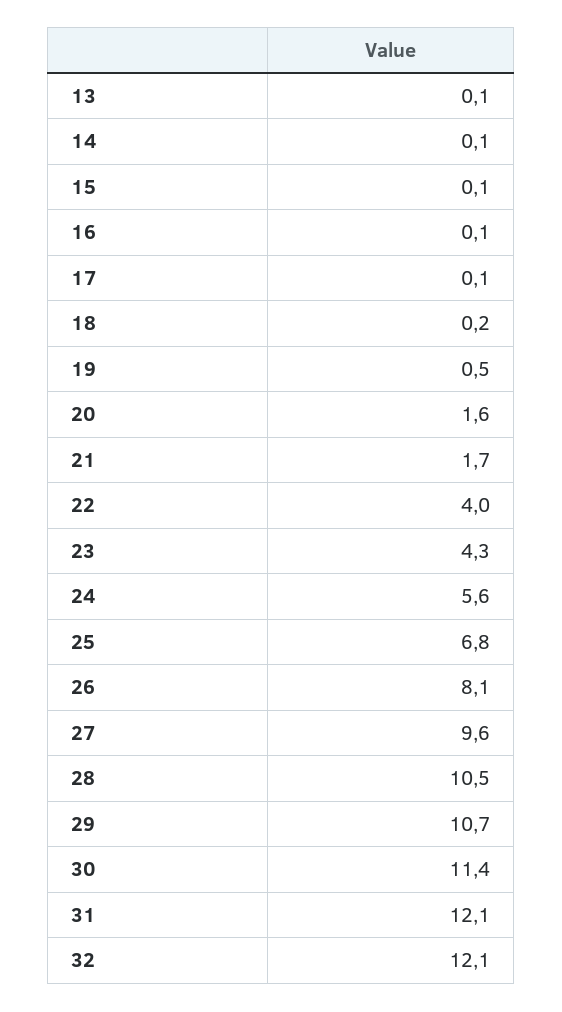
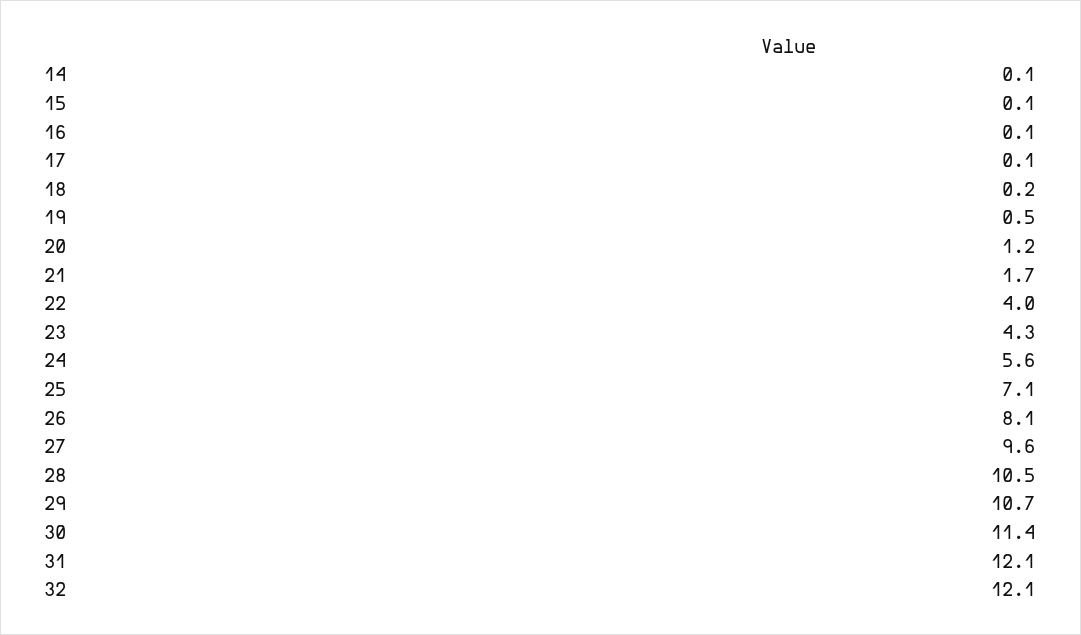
13: 0.1 -> none
20: 1.6 -> 1.2
25: 6.8 -> 7.1

